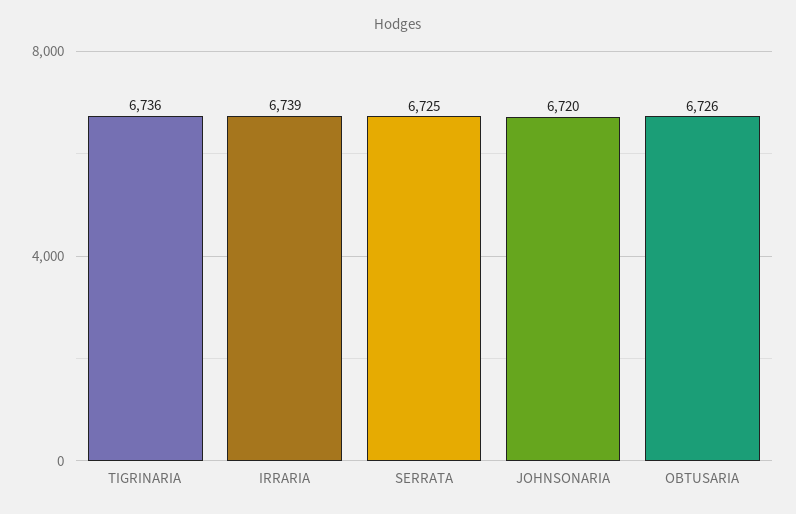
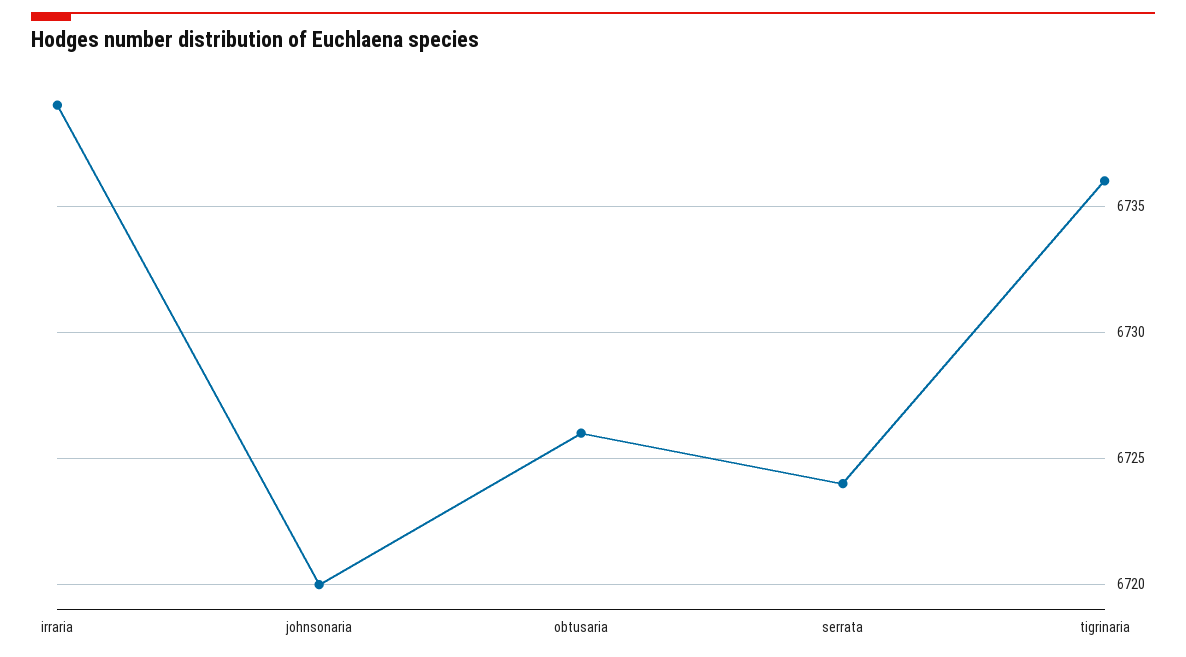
SERRATA: 6725 -> 6724

